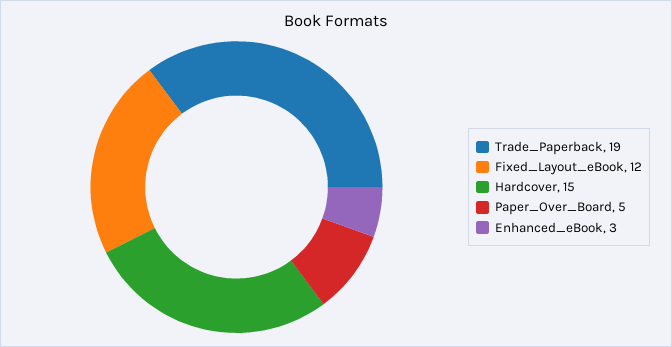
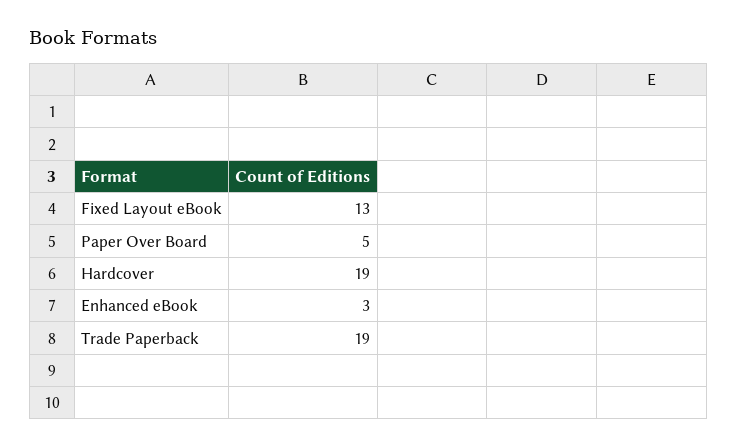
Fixed_Layout_eBook: 12 -> 13
Hardcover: 15 -> 19

